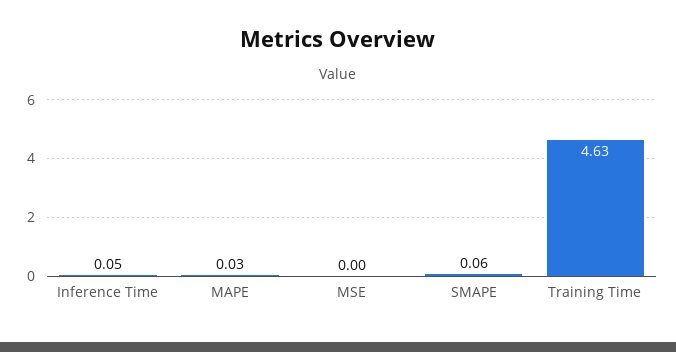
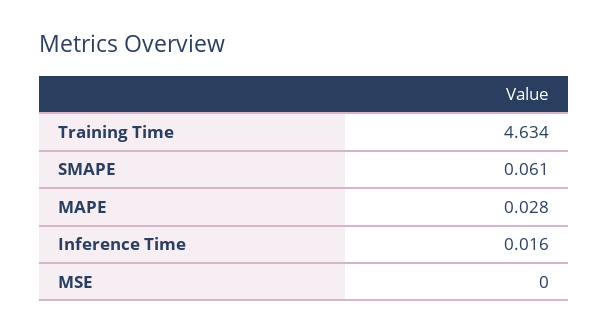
Inference Time: 0.05 -> 0.016

